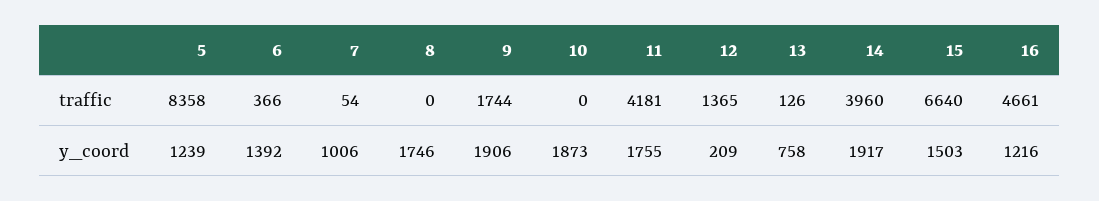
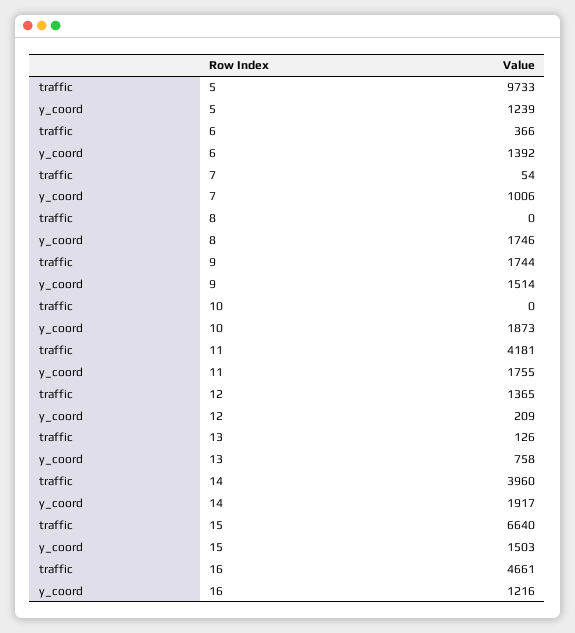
5, traffic: 8358 -> 9733
9, y_coord: 1906 -> 1514

